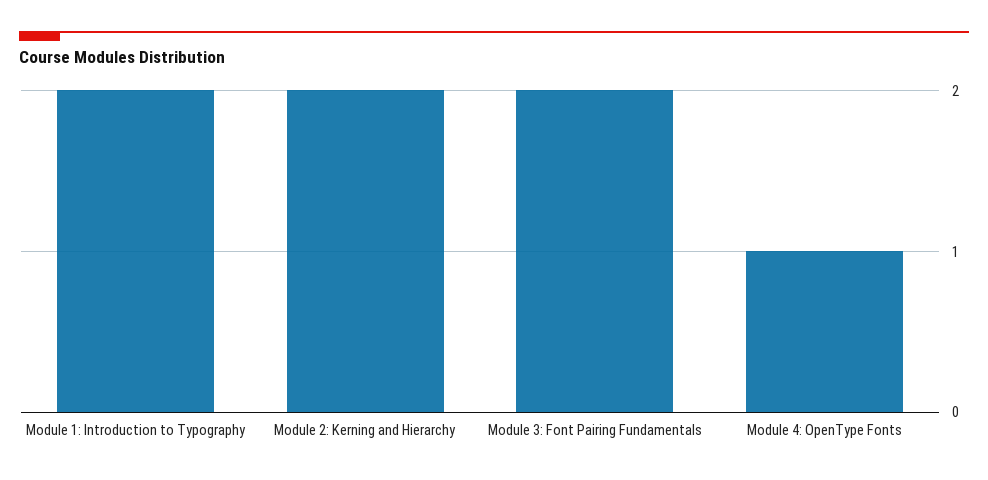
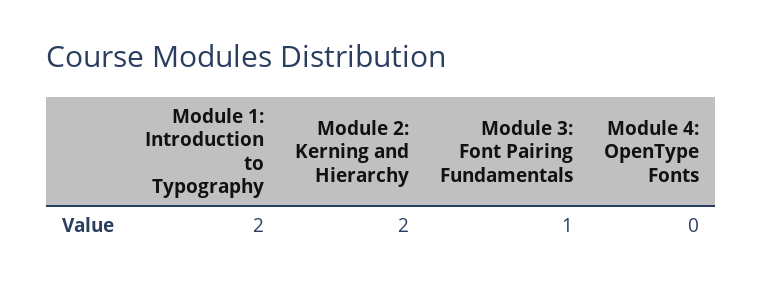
Module 3: Font Pairing Fundamentals: 2 -> 1
Module 4: OpenType Fonts: 1 -> 0

